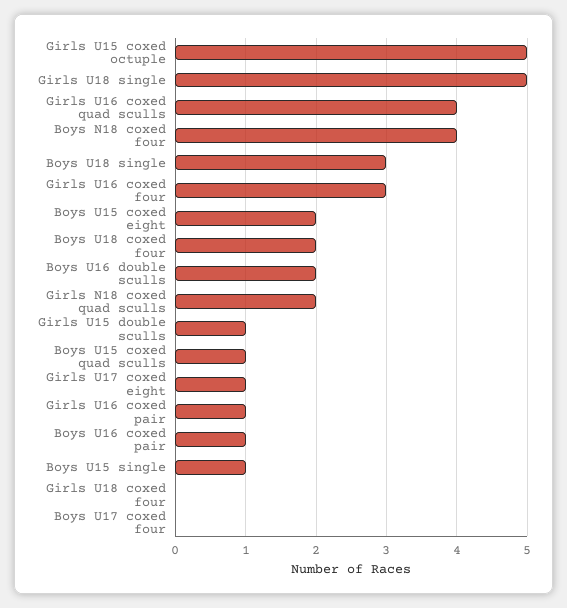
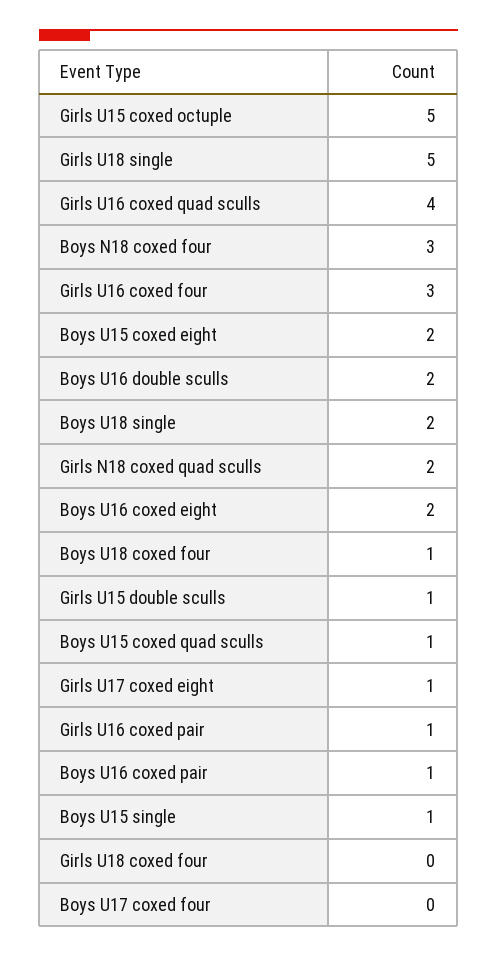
Boys N18 coxed four: 4 -> 3
Boys U18 single: 3 -> 2
Boys U18 coxed four: 2 -> 1
Boys U16 coxed eight: none -> 2

